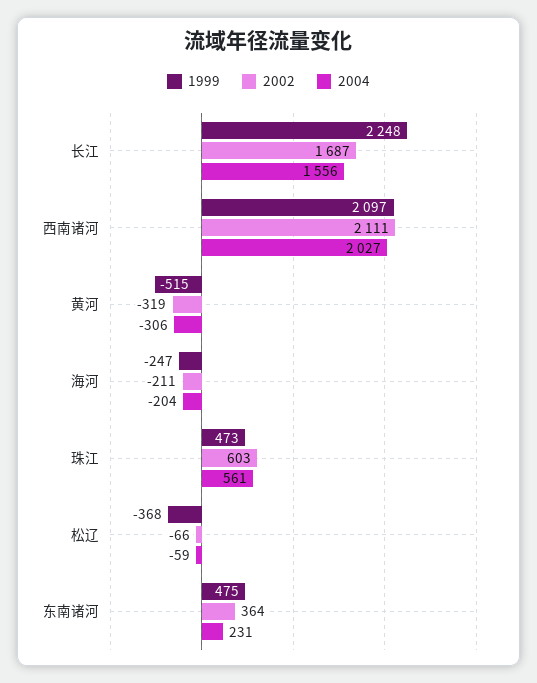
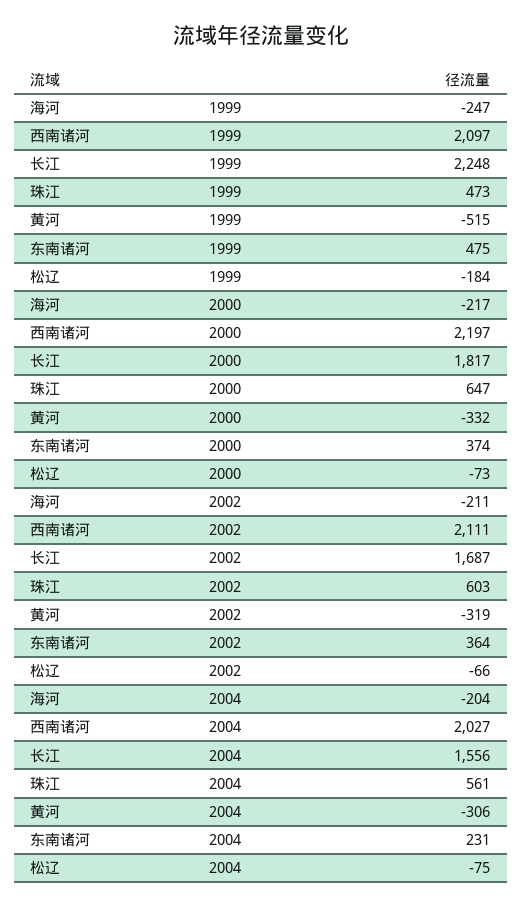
1999, 松辽: -368 -> -184
2004, 松辽: -59 -> -75
2000, 海河: none -> -217
2000, 西南诸河: none -> 2197
2000, 长江: none -> 1817
2000, 珠江: none -> 647
2000, 黄河: none -> -332
2000, 东南诸河: none -> 374
2000, 松辽: none -> -73

